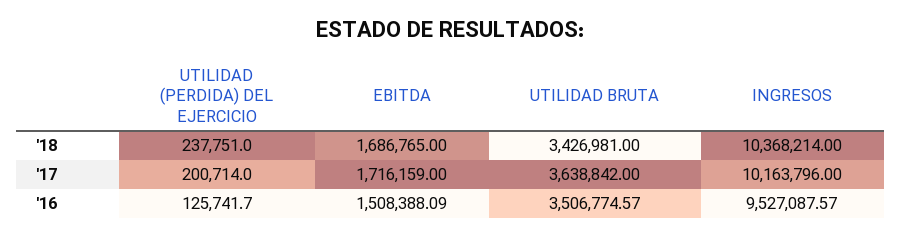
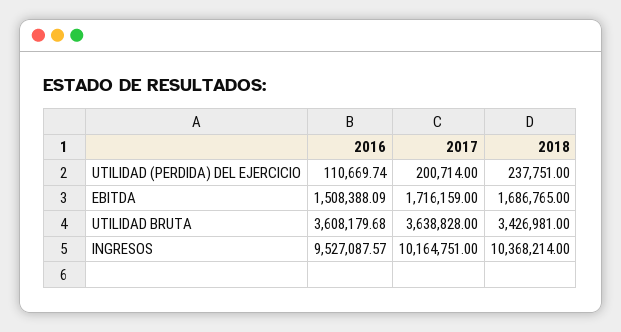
UTILIDAD BRUTA, '17: 3638842 -> 3638828
INGRESOS, '17: 10163796 -> 10164751
UTILIDAD (PERDIDA) DEL EJERCICIO, '16: 125741.7 -> 110669.74
UTILIDAD BRUTA, '16: 3506774.57 -> 3608179.68

